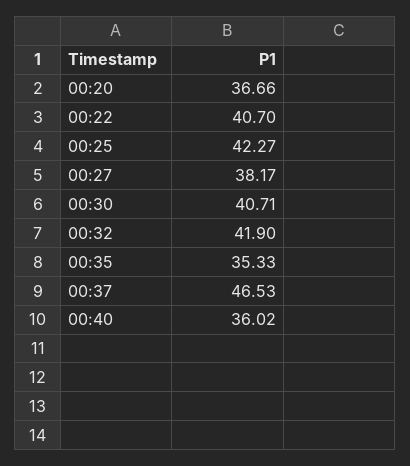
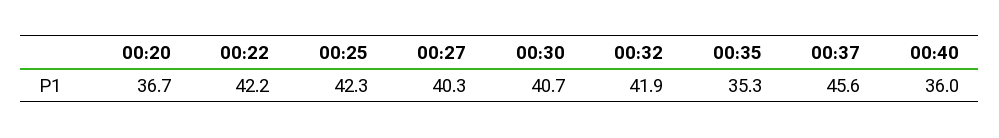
00:22: 40.7 -> 42.2
00:27: 38.17 -> 40.3
00:37: 46.53 -> 45.6

